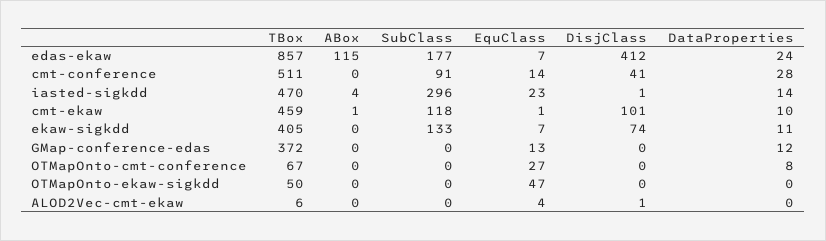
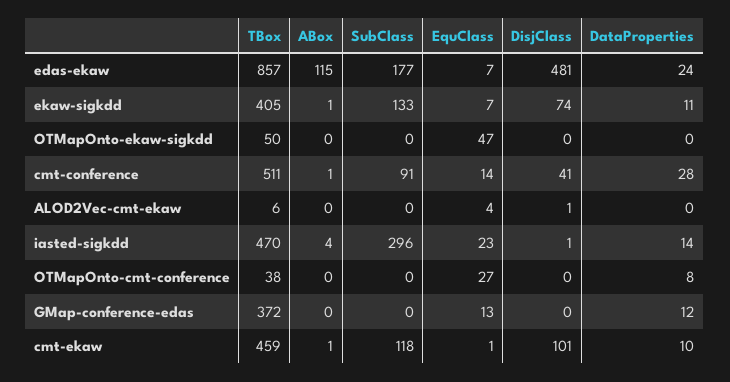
DisjClass, edas-ekaw: 412 -> 481
ABox, cmt-conference: 0 -> 1
ABox, ekaw-sigkdd: 0 -> 1
TBox, OTMapOnto-cmt-conference: 67 -> 38

